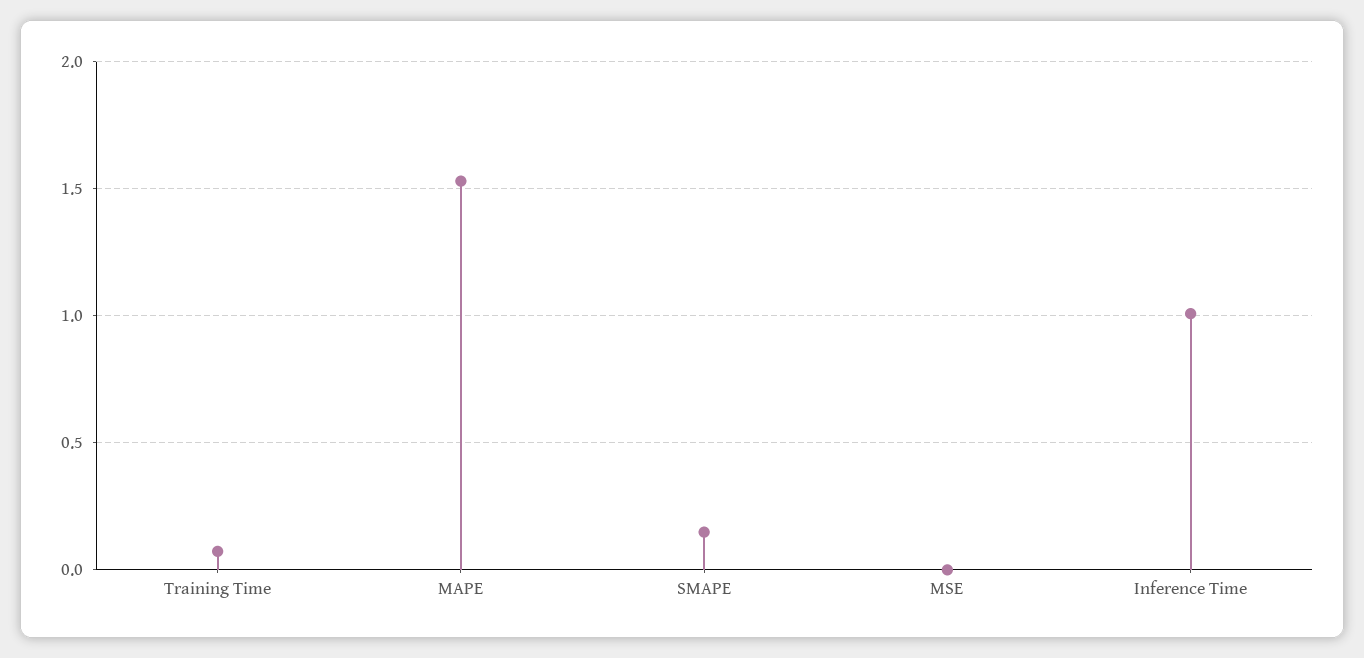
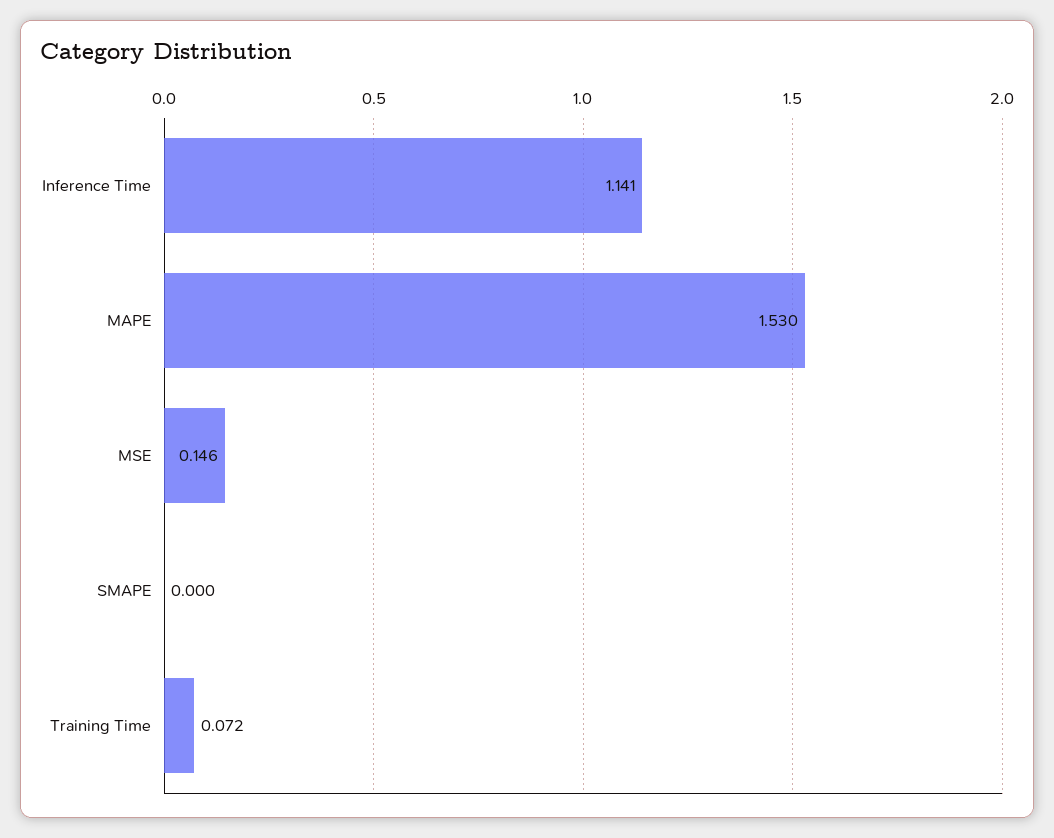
SMAPE: 0.15 -> 0
MSE: 0 -> 0.146
Inference Time: 1 -> 1.141

